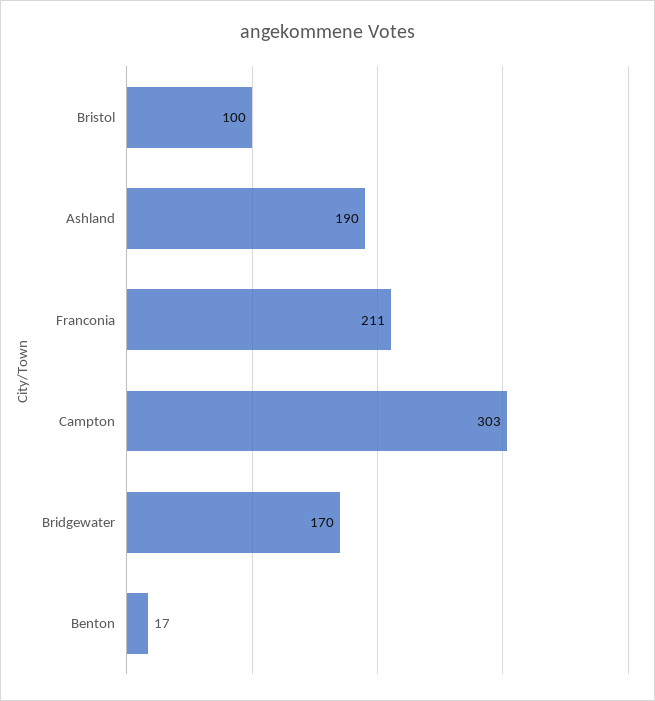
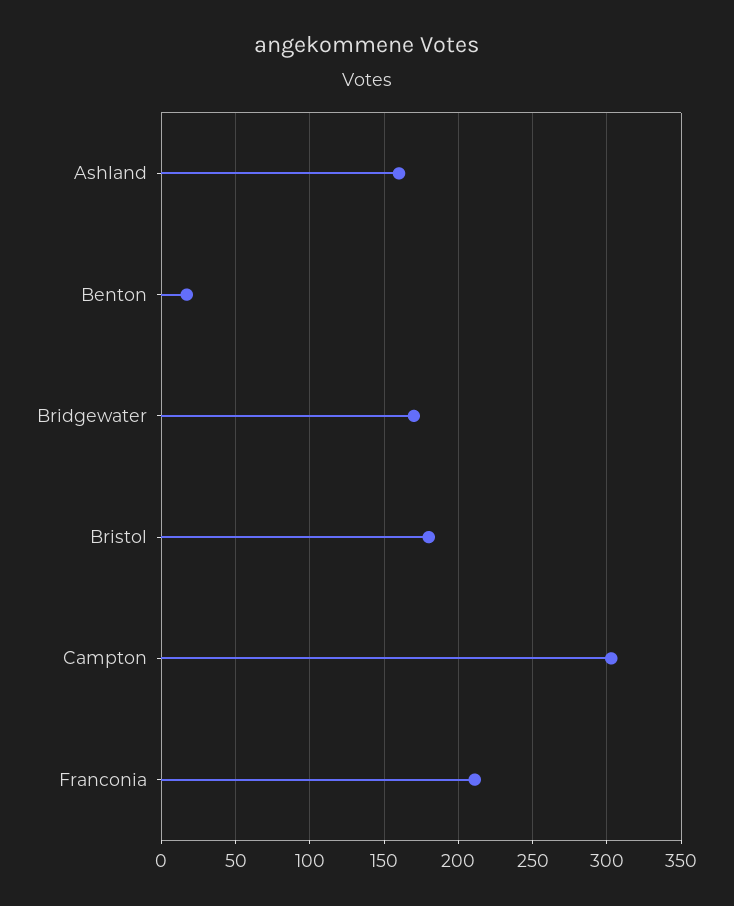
Bristol: 100 -> 180
Ashland: 190 -> 160

